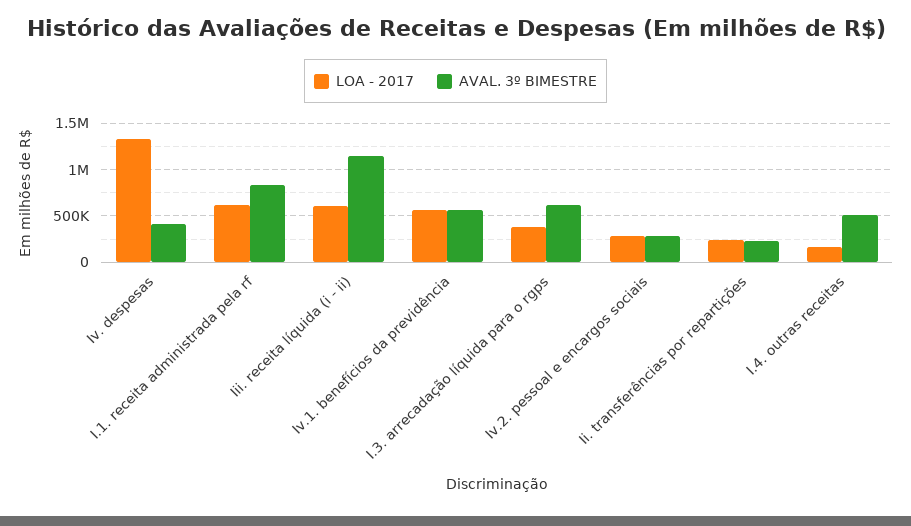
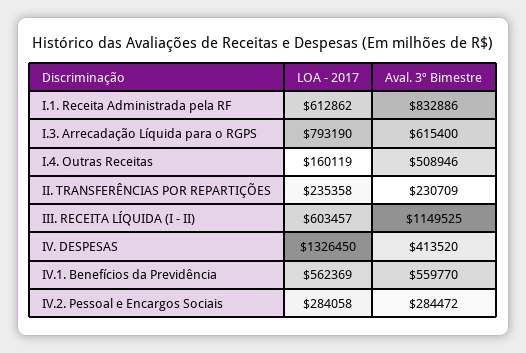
LOA - 2017, I.3. arrecadação líquida para o rgps: 400000 -> 793190

